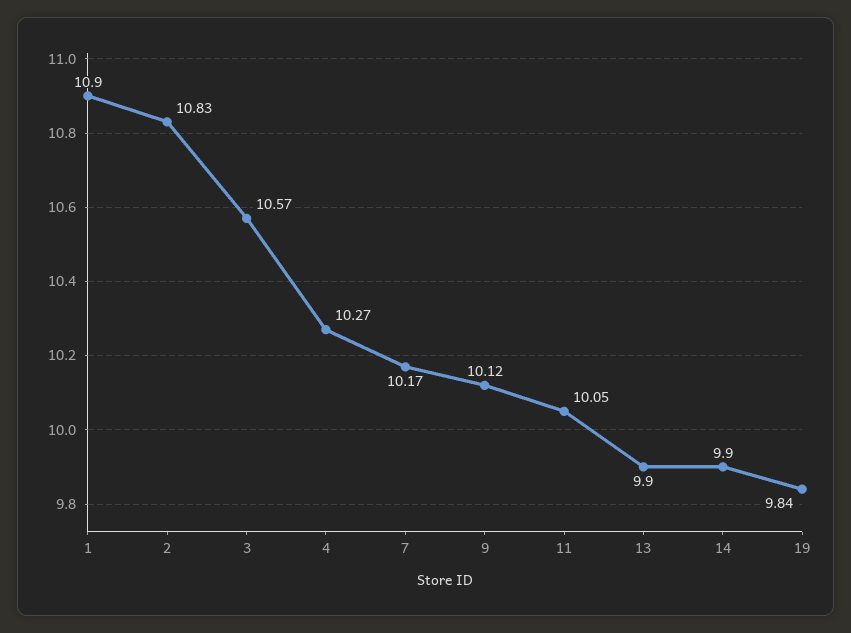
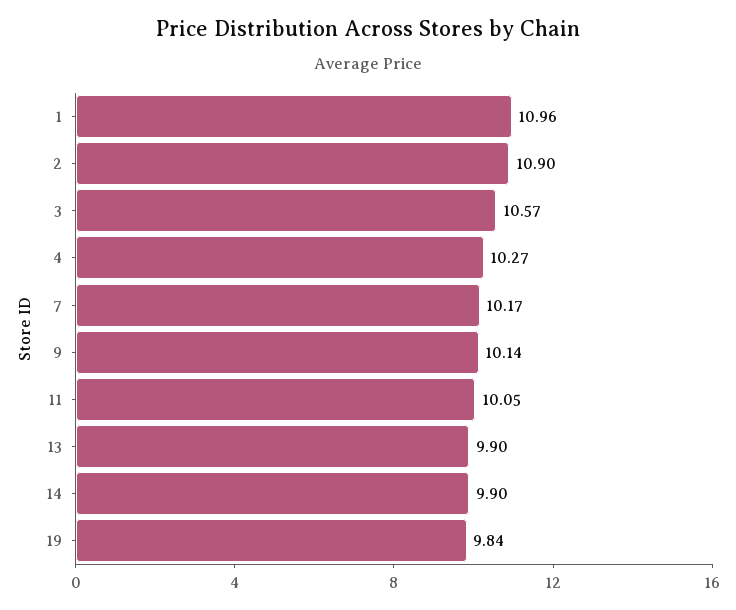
1: 10.9 -> 10.96
2: 10.83 -> 10.9
9: 10.12 -> 10.14

